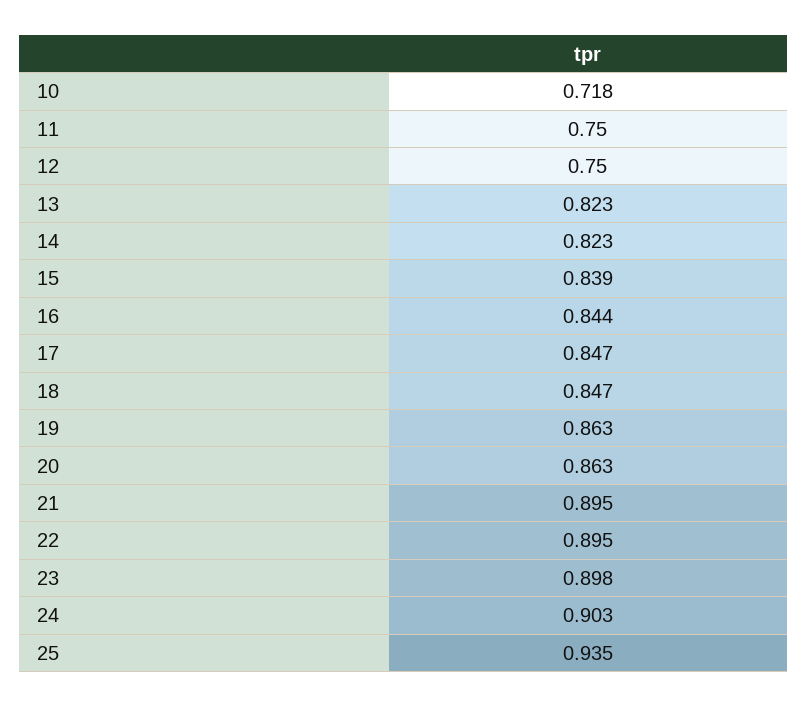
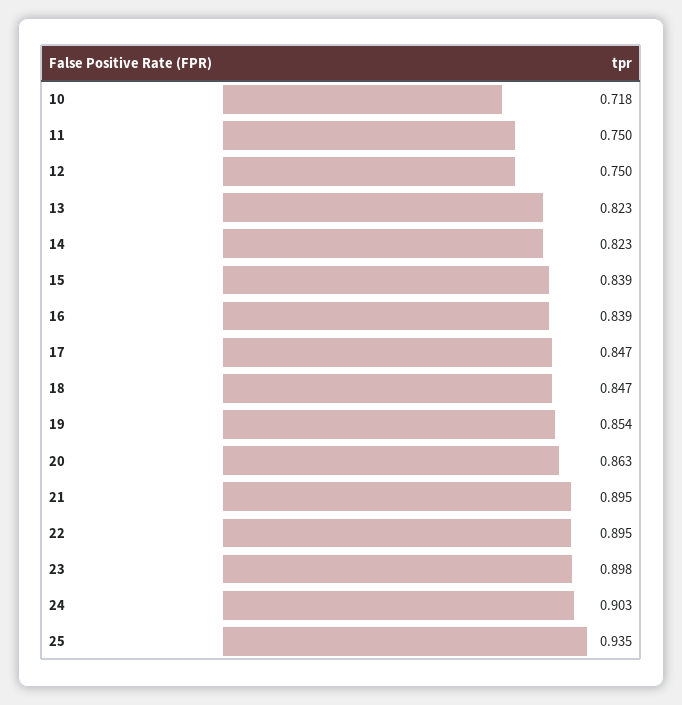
16: 0.844 -> 0.839
19: 0.863 -> 0.854

